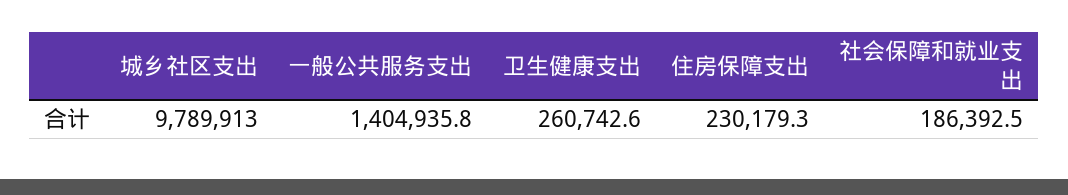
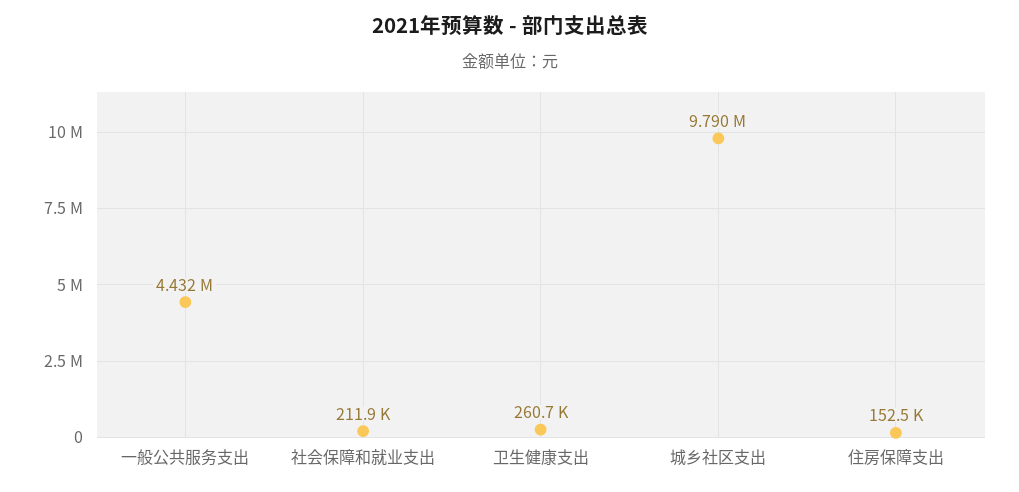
一般公共服务支出: 1404935.8 -> 4432000
住房保障支出: 230179.3 -> 152500
社会保障和就业支出: 186392.5 -> 211900

